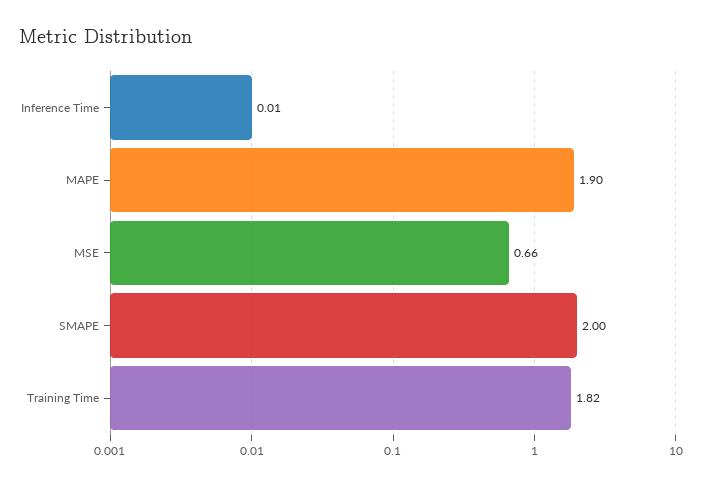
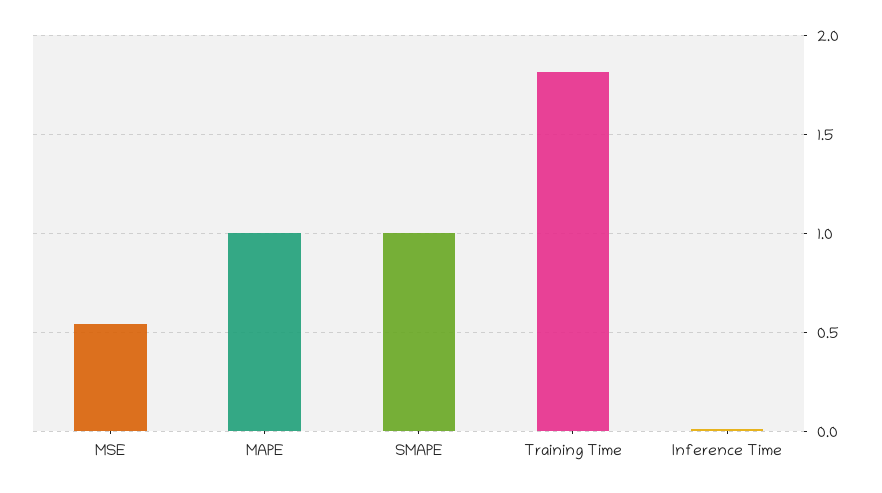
MAPE: 1.9 -> 1
MSE: 0.66 -> 0.55
SMAPE: 2 -> 1

